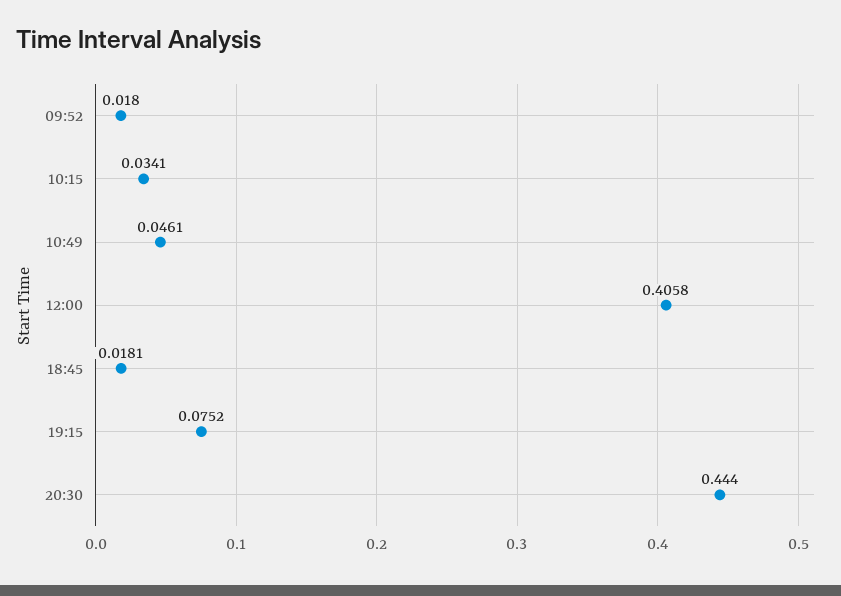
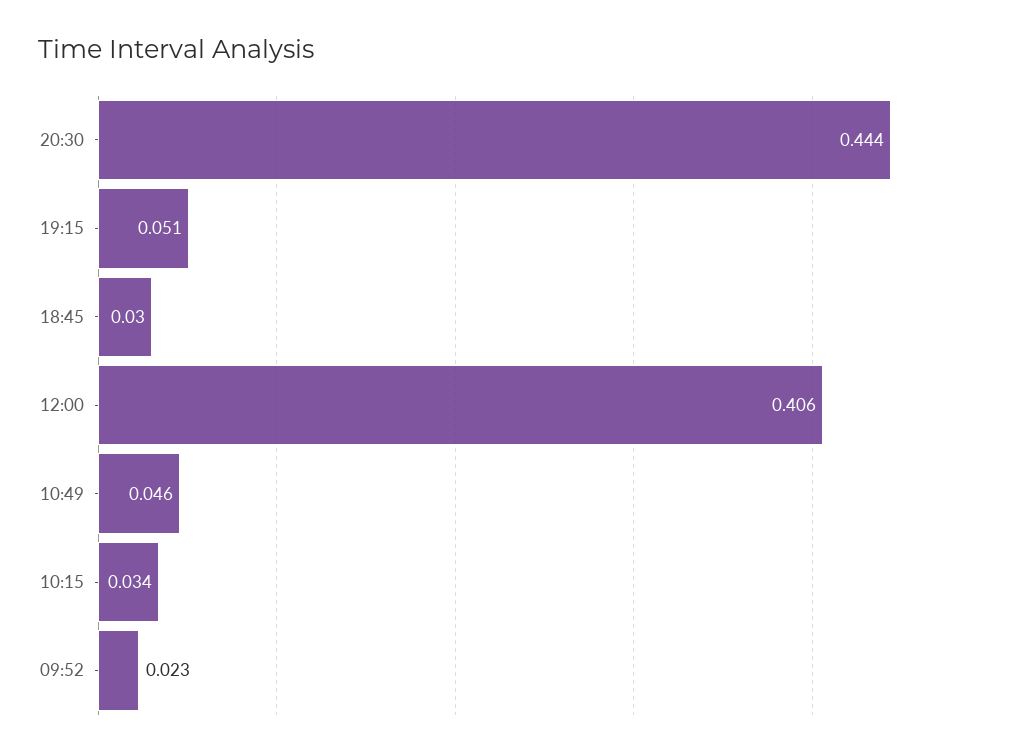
09:52: 0.018 -> 0.023
18:45: 0.0181 -> 0.03
19:15: 0.0752 -> 0.051

